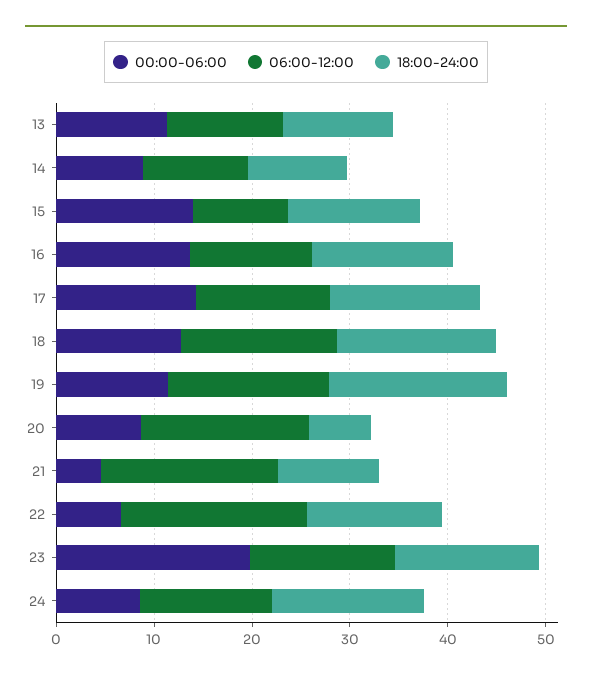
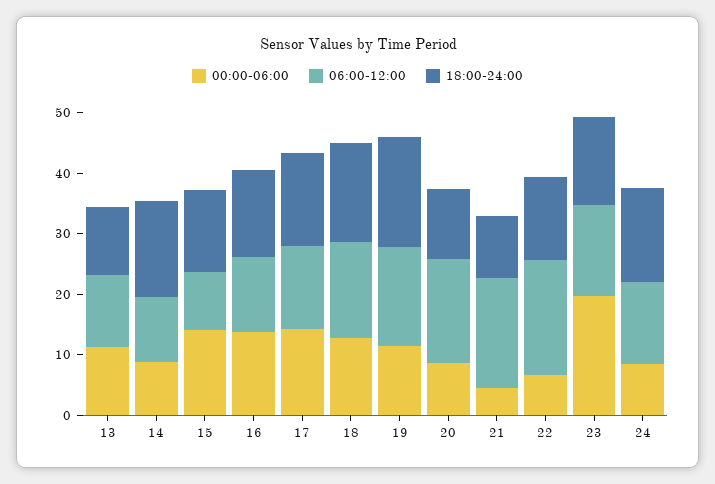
18:00-24:00, 14: 10 -> 16
18:00-24:00, 20: 6 -> 12

